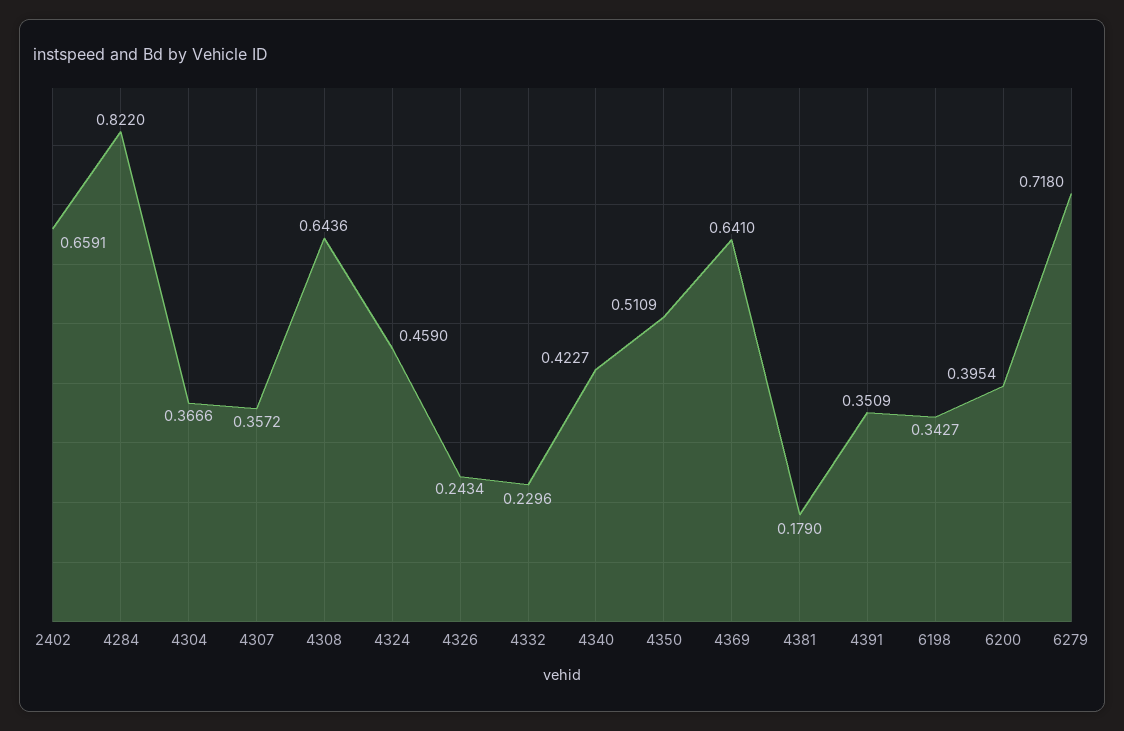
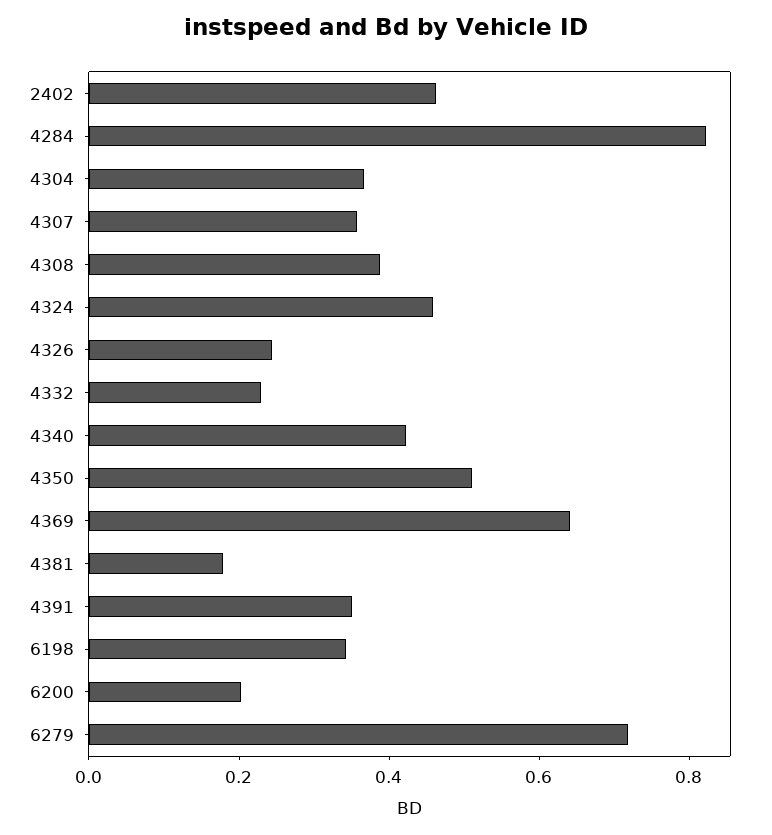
2402: 0.6591 -> 0.45
4308: 0.6436 -> 0.4
6200: 0.3954 -> 0.2

